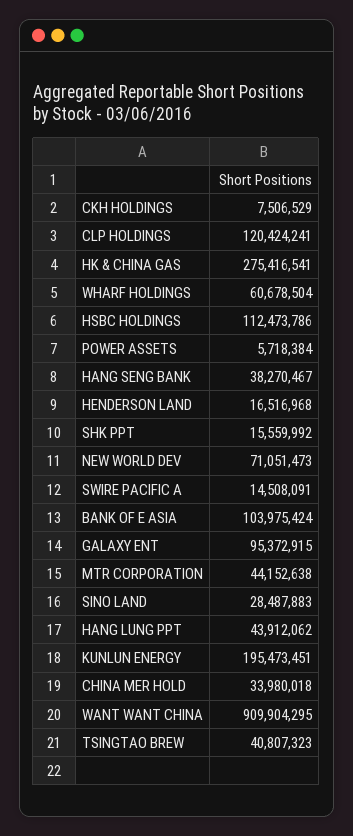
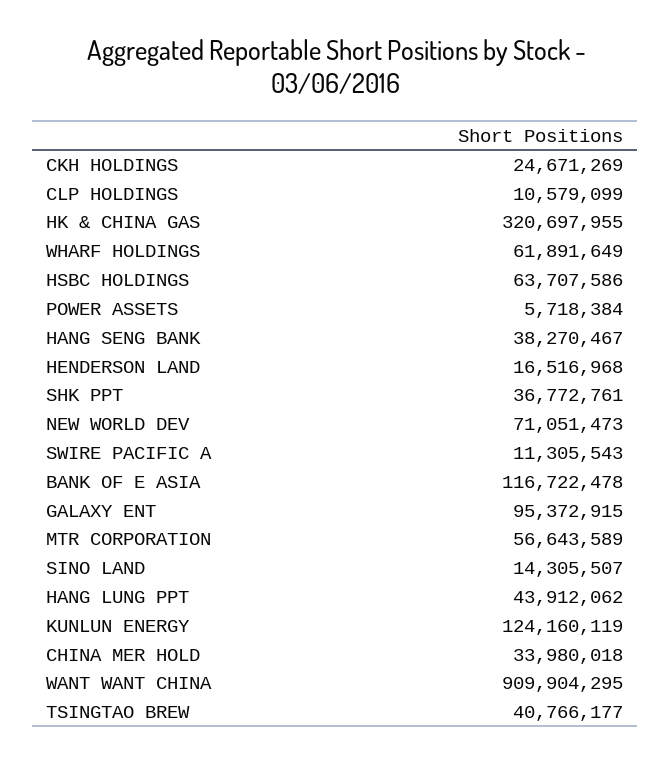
CKH HOLDINGS: 7506529 -> 24671269
CLP HOLDINGS: 120424241 -> 10579099
HK & CHINA GAS: 275416541 -> 320697955
WHARF HOLDINGS: 60678504 -> 61891649
HSBC HOLDINGS: 112473786 -> 63707586
SHK PPT: 15559992 -> 36772761
SWIRE PACIFIC A: 14508091 -> 11305543
BANK OF E ASIA: 103975424 -> 116722478
MTR CORPORATION: 44152638 -> 56643589
SINO LAND: 28487883 -> 14305507
KUNLUN ENERGY: 195473451 -> 124160119
TSINGTAO BREW: 40807323 -> 40766177

